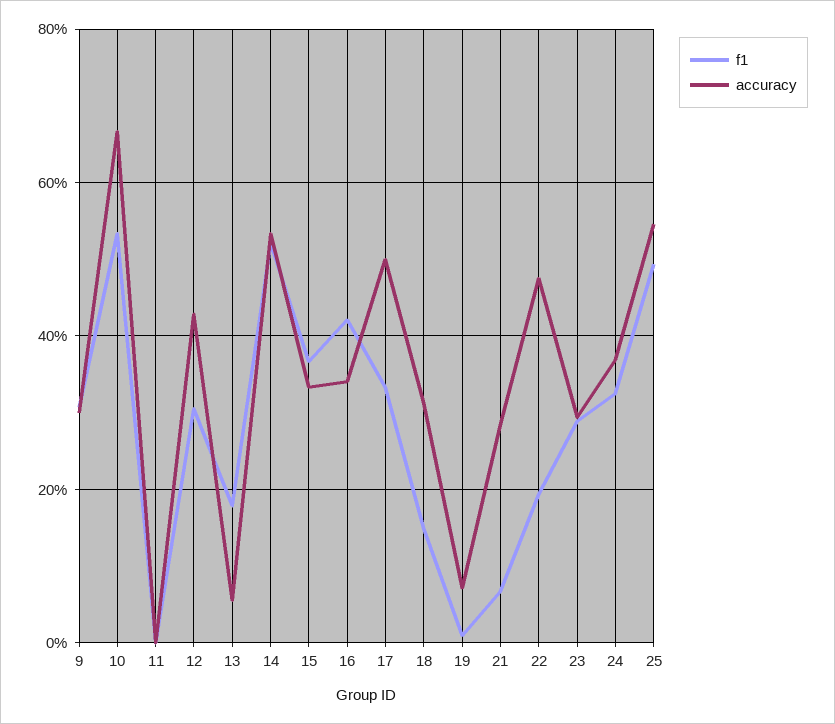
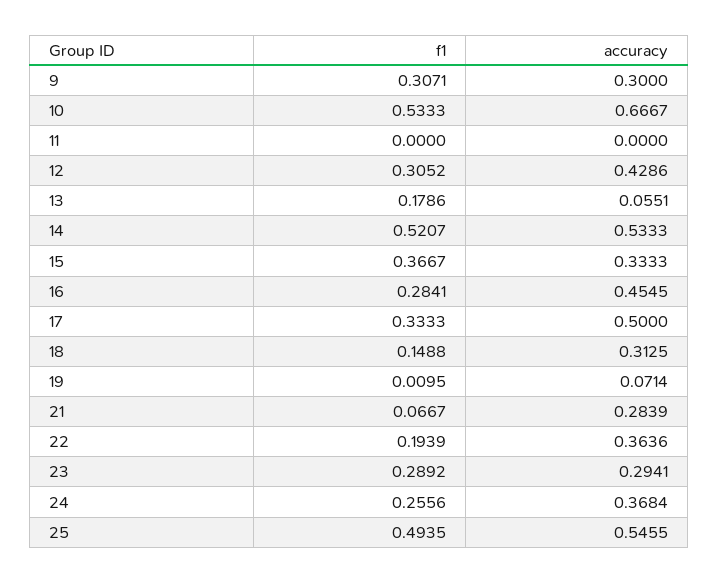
f1, 16: 0.42 -> 0.2841
accuracy, 16: 0.34 -> 0.4545
accuracy, 22: 0.48 -> 0.3636
f1, 24: 0.32 -> 0.2556

